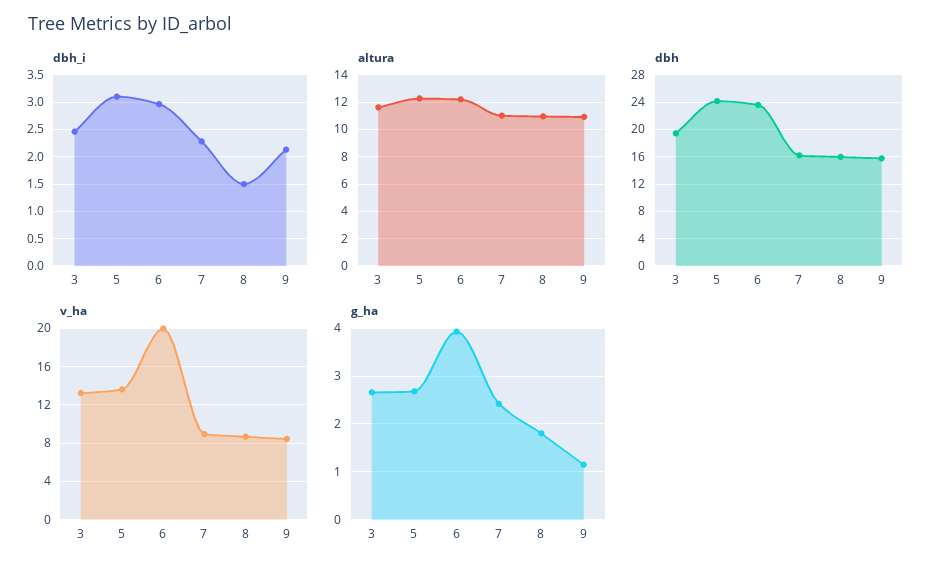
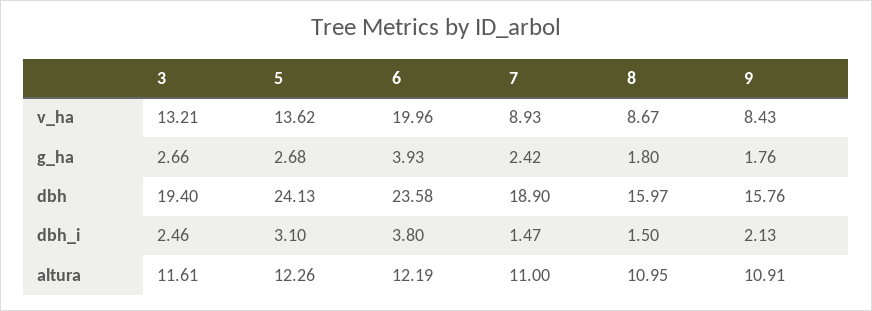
dbh_i, 6: 3 -> 3.8
dbh_i, 7: 2.25 -> 1.47
dbh, 7: 16 -> 18.9
g_ha, 9: 1.2 -> 1.76

